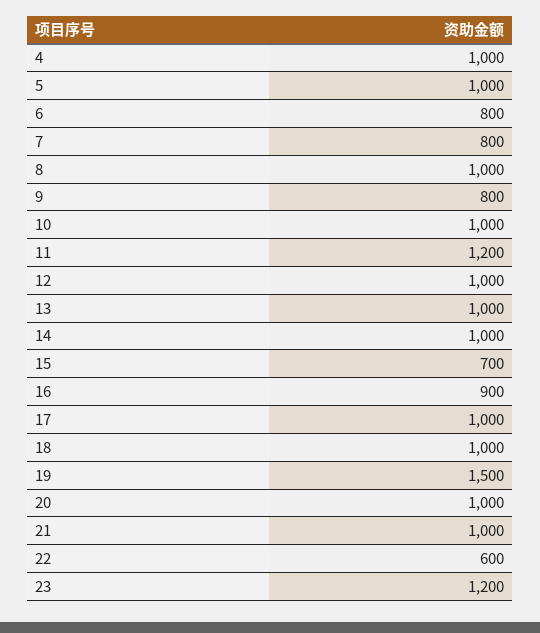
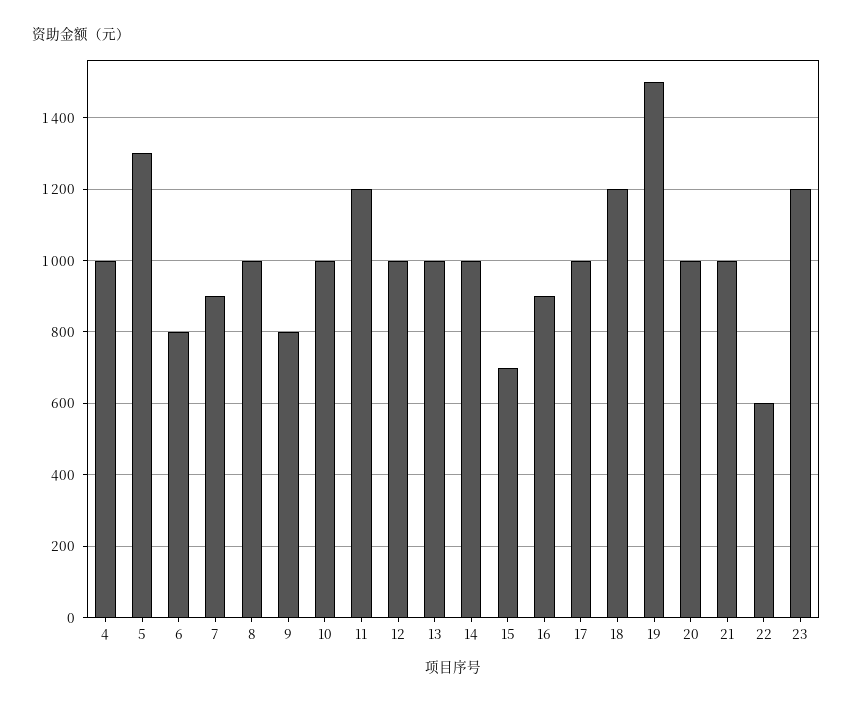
5: 1000 -> 1300
7: 800 -> 900
18: 1000 -> 1200

